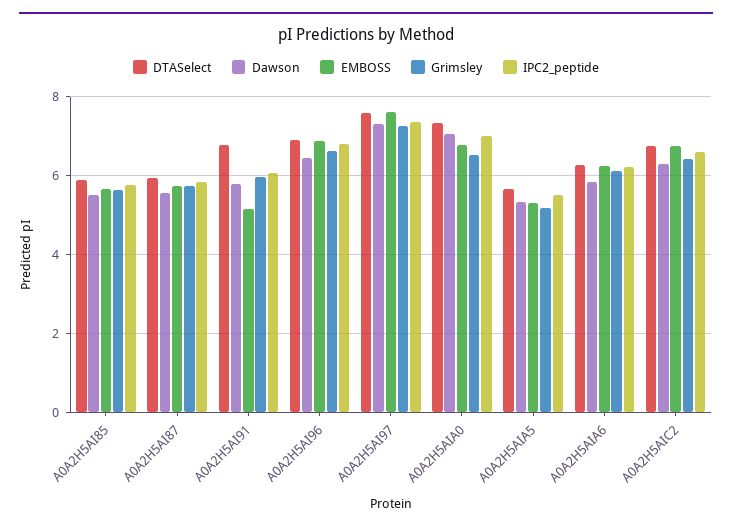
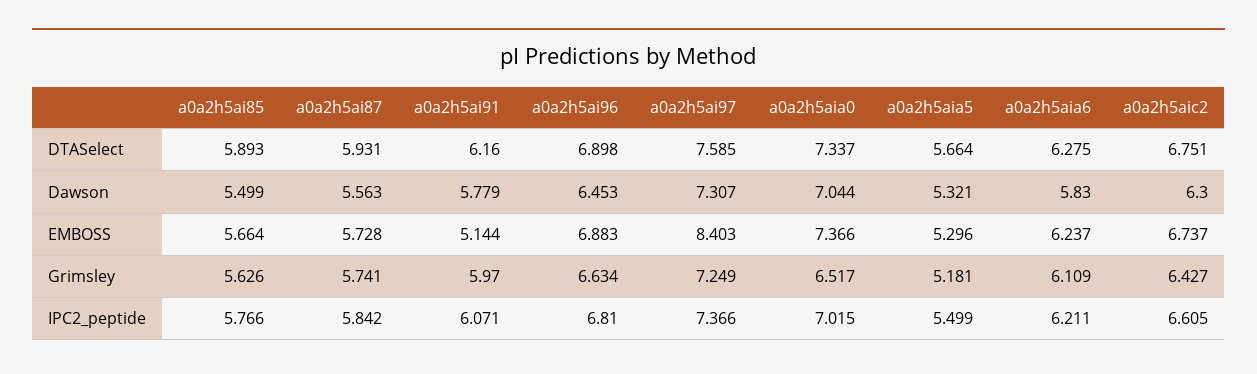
DTASelect, A0A2H5AI91: 6.8 -> 6.16
EMBOSS, A0A2H5AI97: 7.6 -> 8.403
EMBOSS, A0A2H5AIA0: 6.8 -> 7.366

